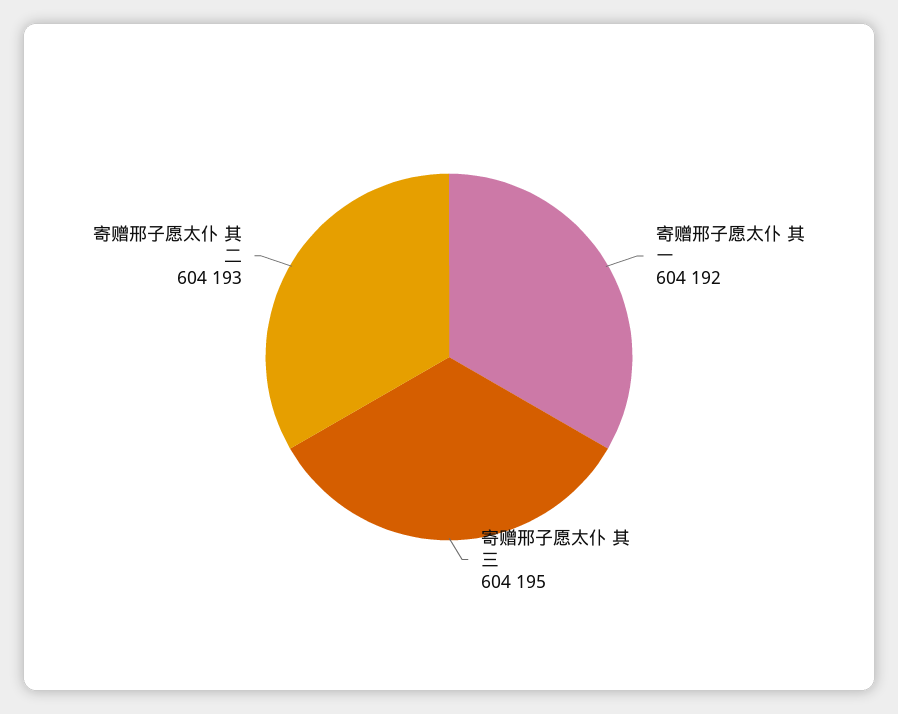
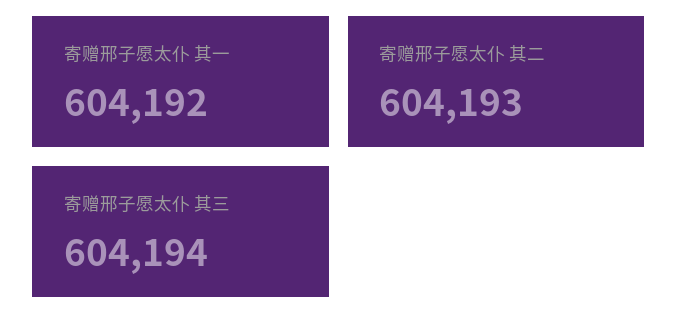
寄赠邢子愿太仆 其三: 604195 -> 604194

